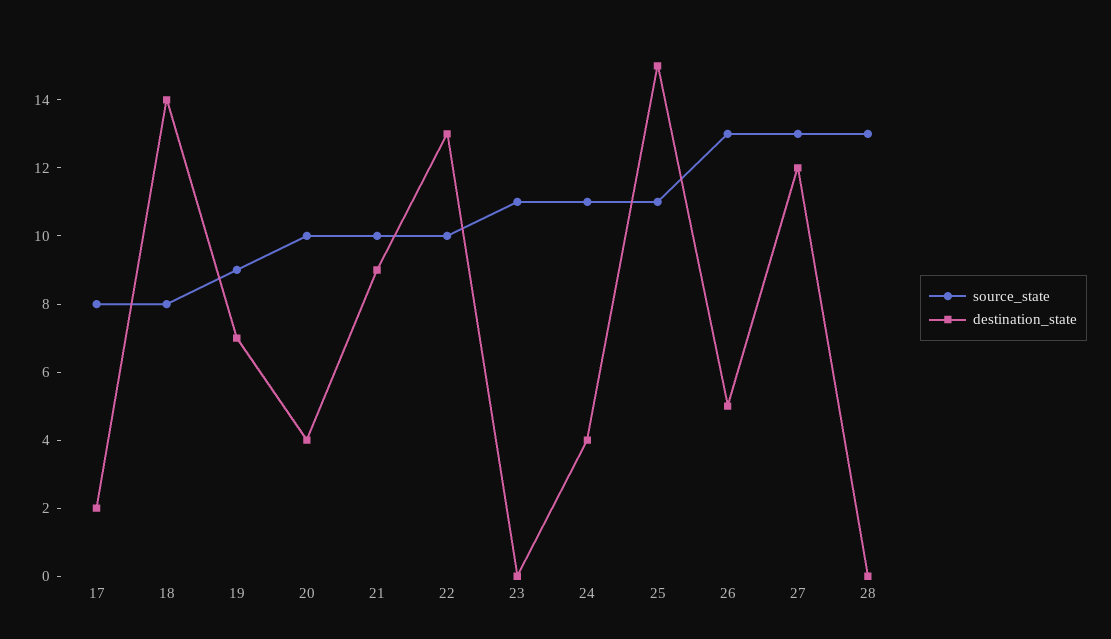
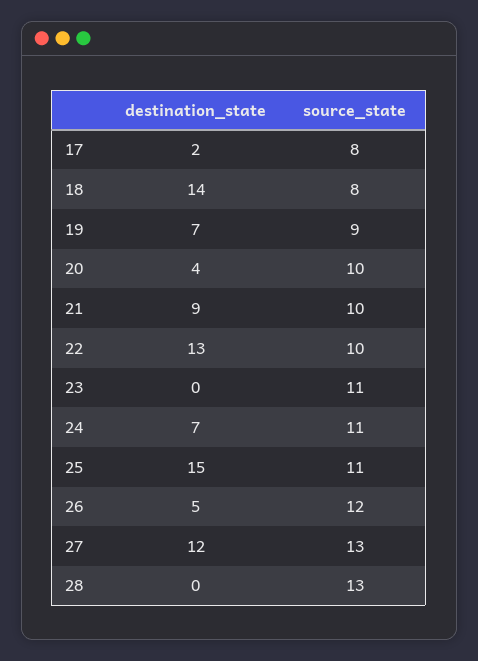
destination_state, 24: 4 -> 7
source_state, 26: 13 -> 12

